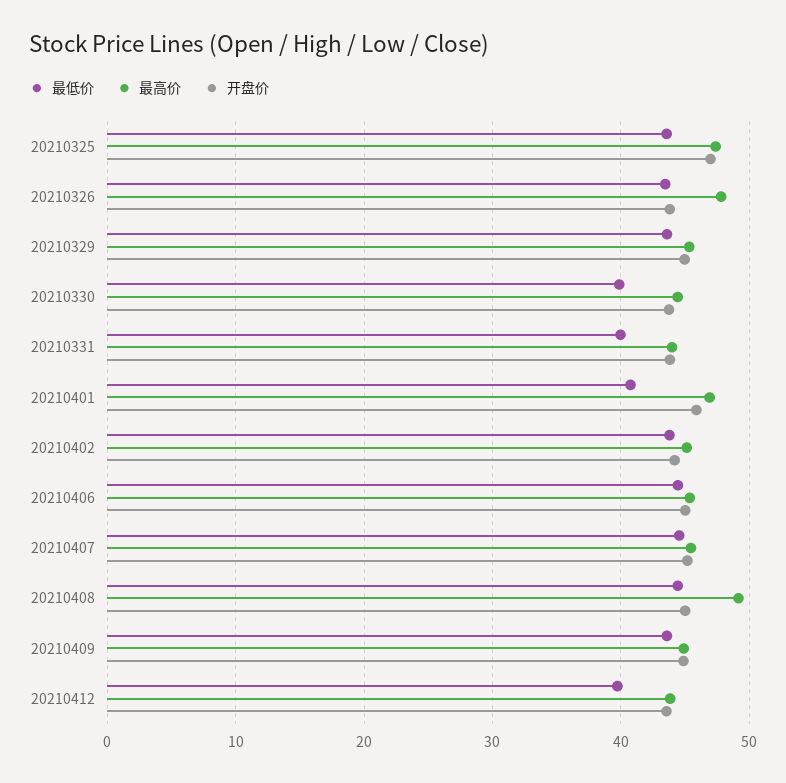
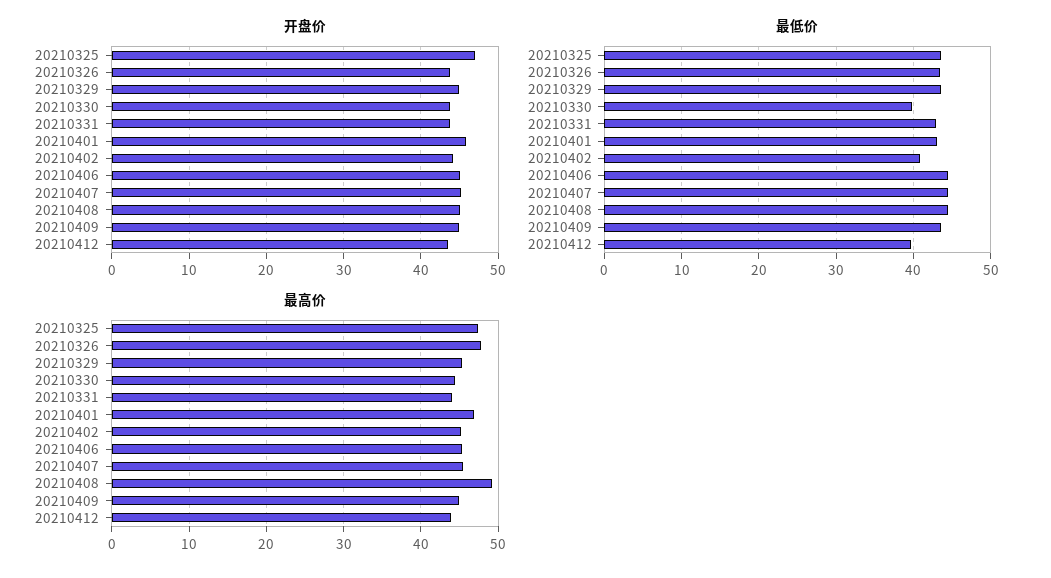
最低价, 20210331: 40 -> 43
最低价, 20210401: 41 -> 43
最低价, 20210402: 44 -> 41

